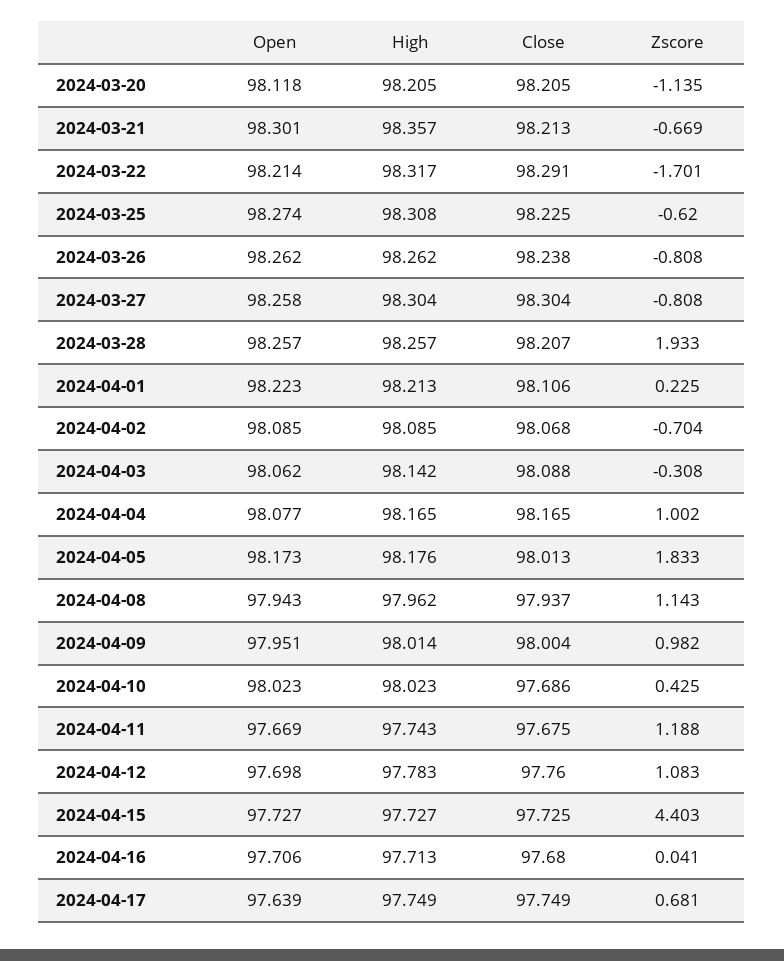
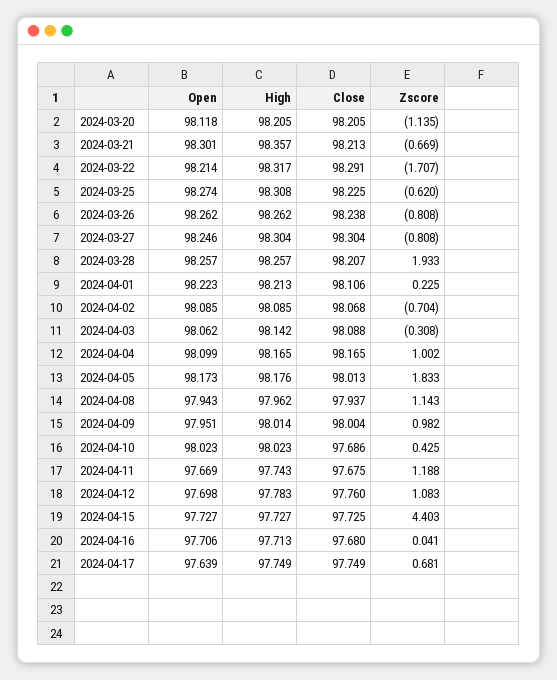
Zscore, 2024-03-22: -1.701 -> -1.707
Open, 2024-03-27: 98.258 -> 98.246
Open, 2024-04-04: 98.077 -> 98.099

